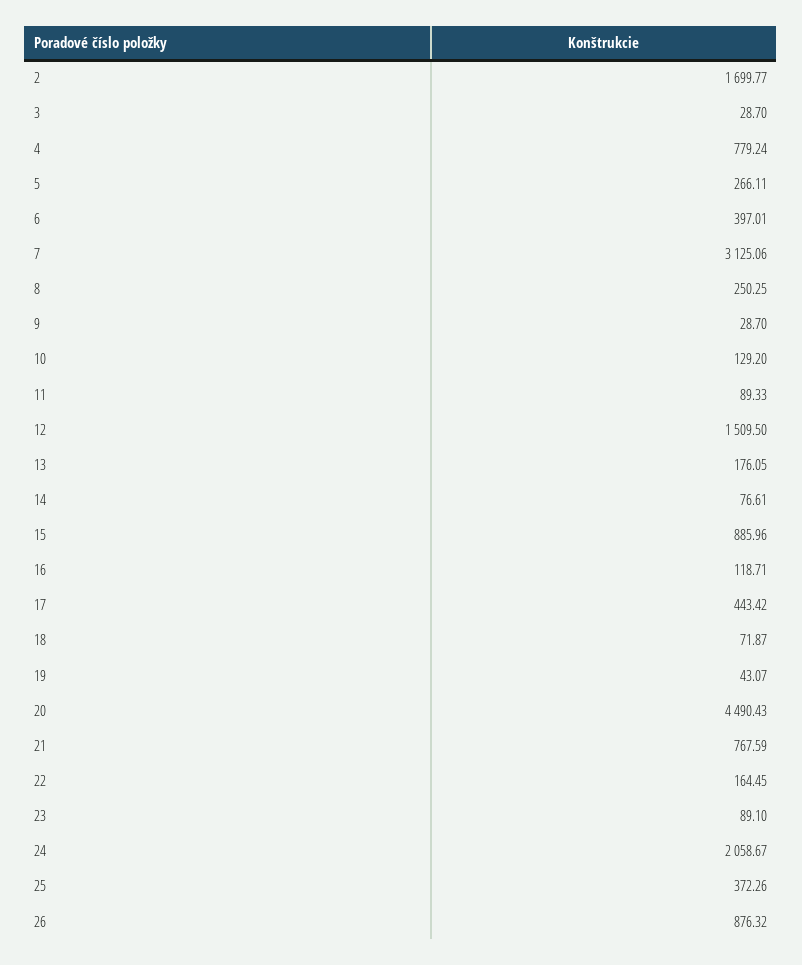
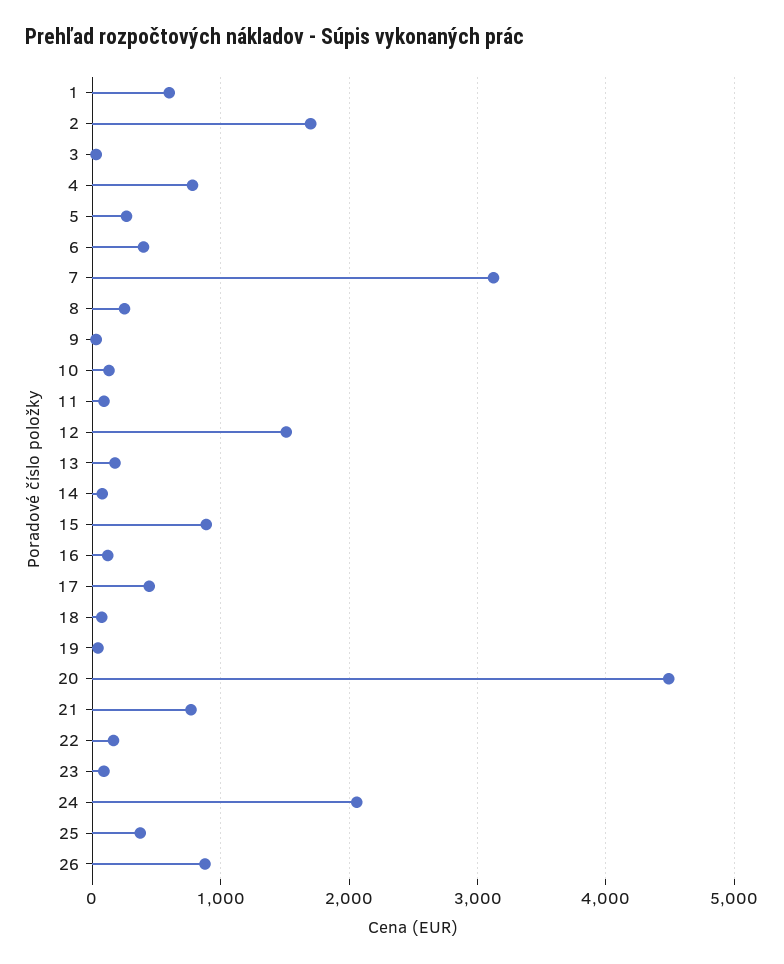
1: none -> 600

